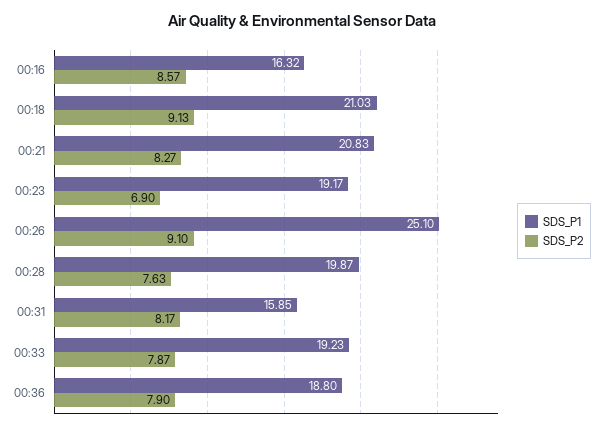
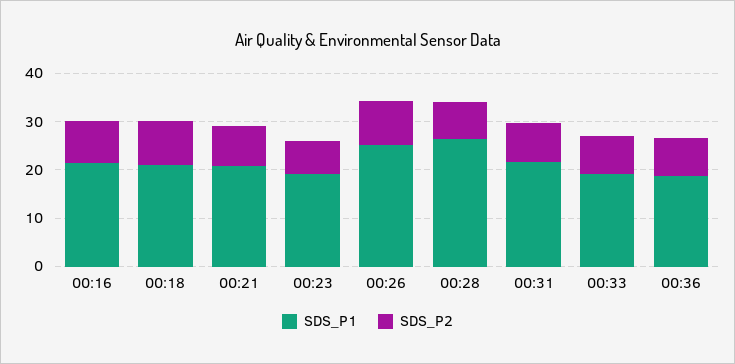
SDS_P1, 00:16: 16.32 -> 22
SDS_P1, 00:28: 19.87 -> 26
SDS_P1, 00:31: 15.85 -> 22

